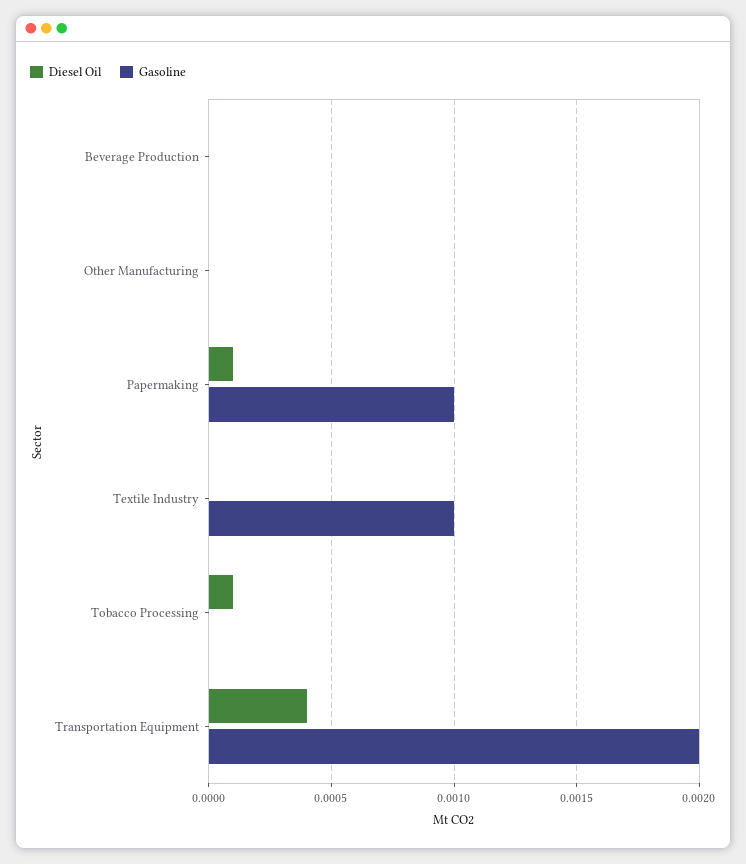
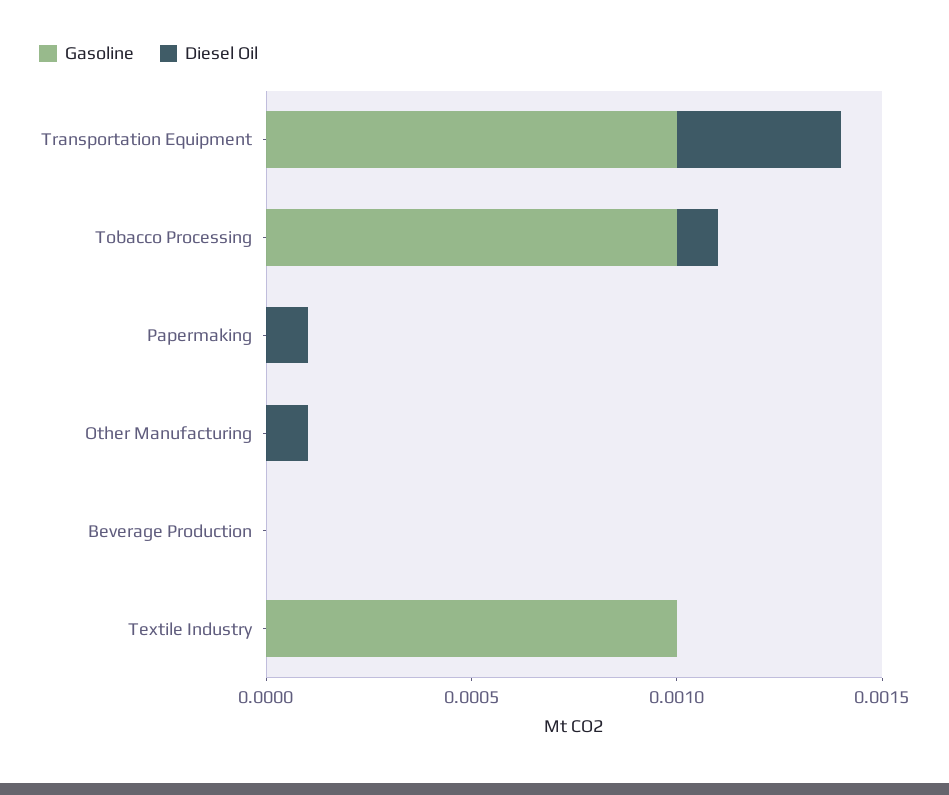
Diesel Oil, Other Manufacturing: 0 -> 0.0001
Gasoline, Papermaking: 0.001 -> 0
Gasoline, Tobacco Processing: 0 -> 0.001
Gasoline, Transportation Equipment: 0.002 -> 0.001

